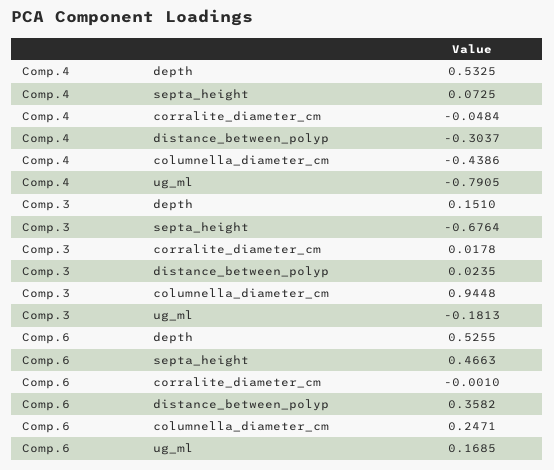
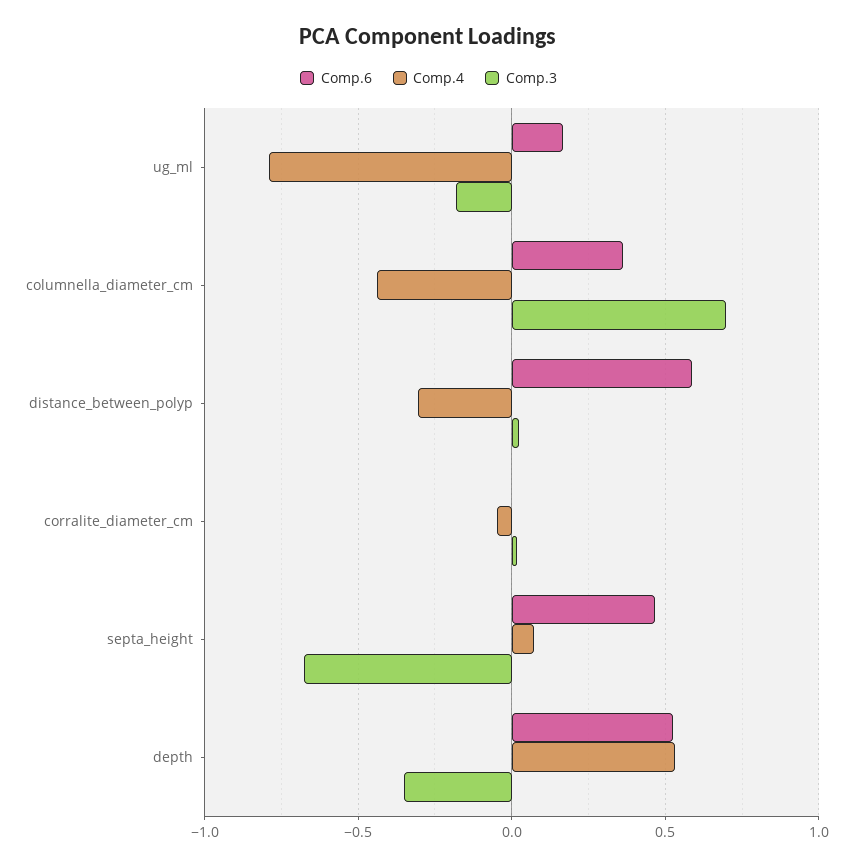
Comp.3, depth: 0.151 -> -0.35
Comp.3, columnella_diameter_cm: 0.9448 -> 0.7
Comp.6, distance_between_polyp: 0.3582 -> 0.6
Comp.6, columnella_diameter_cm: 0.2471 -> 0.35

